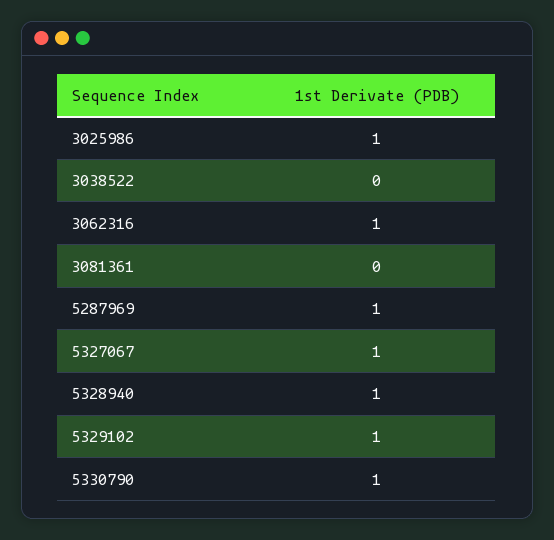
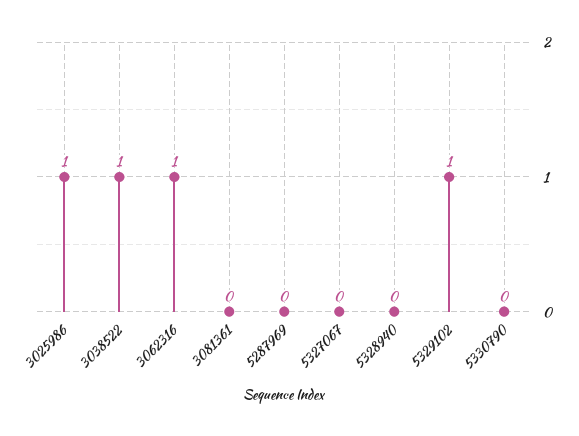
3038522: 0 -> 1
5287969: 1 -> 0
5327067: 1 -> 0
5328940: 1 -> 0
5330790: 1 -> 0

